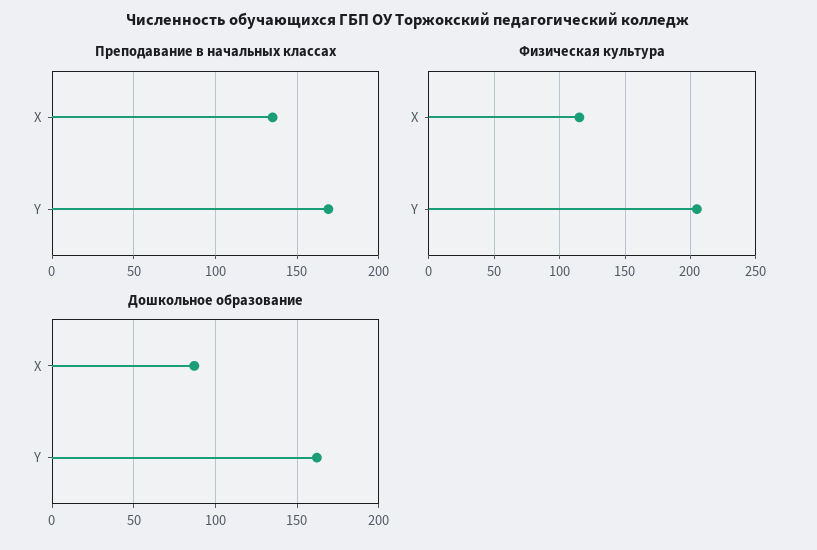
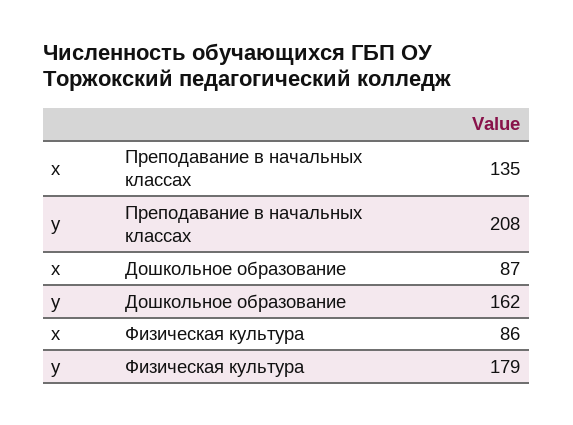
Преподавание в начальных классах, Y: 170 -> 208
Физическая культура, X: 115 -> 86
Физическая культура, Y: 205 -> 179

